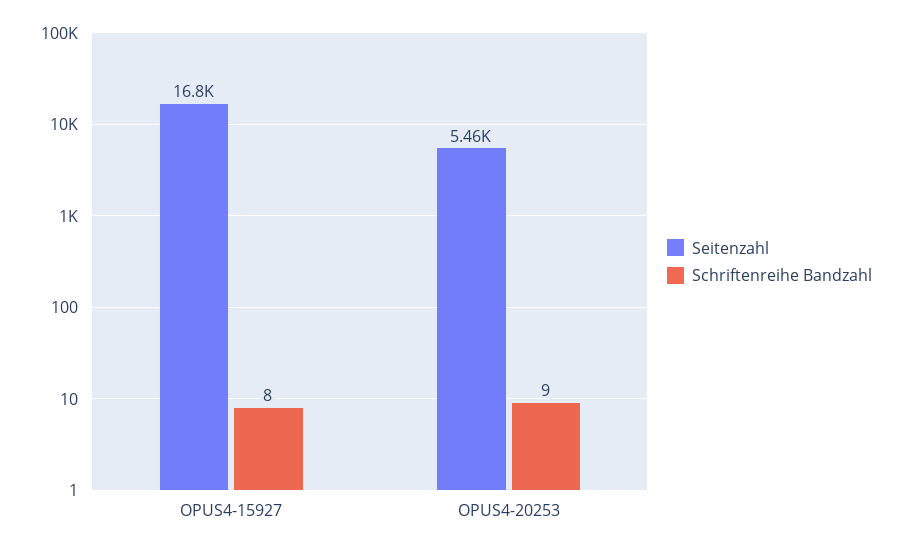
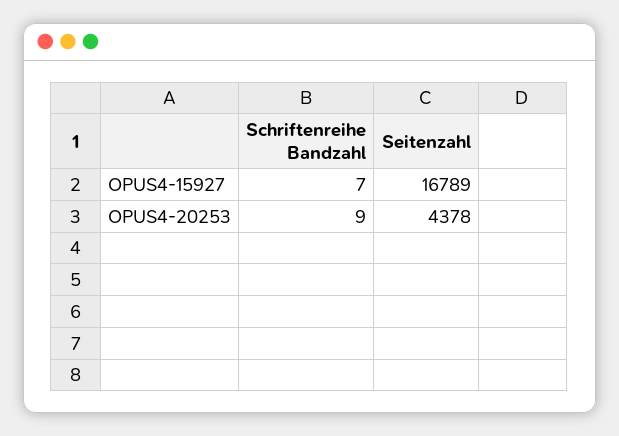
Schriftenreihe Bandzahl, OPUS4-15927: 8 -> 7
Seitenzahl, OPUS4-20253: 5460 -> 4378

